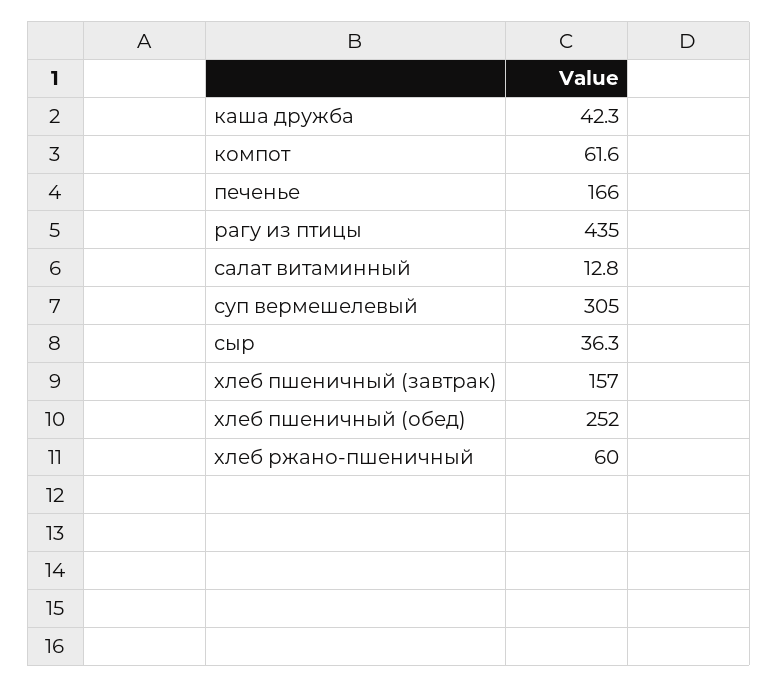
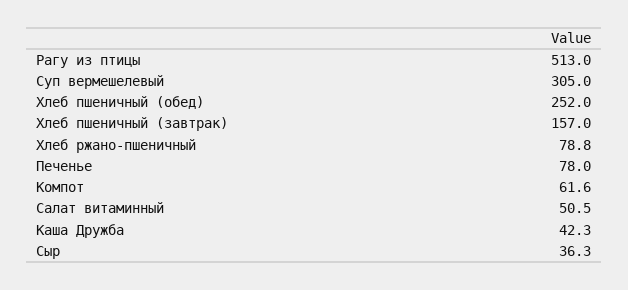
печенье: 166 -> 78
рагу из птицы: 435 -> 513
салат витаминный: 12.8 -> 50.5
хлеб ржано-пшеничный: 60 -> 78.8

